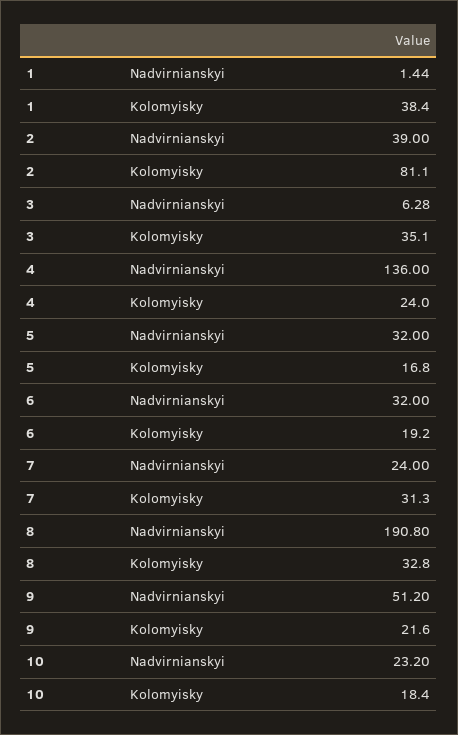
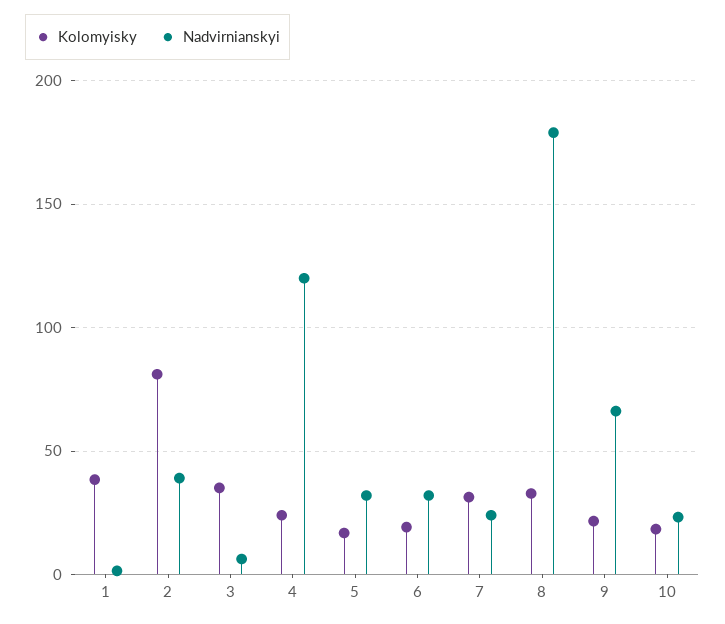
Nadvirnianskyi, 4: 136 -> 120
Nadvirnianskyi, 8: 190.8 -> 180
Nadvirnianskyi, 9: 51.2 -> 65

